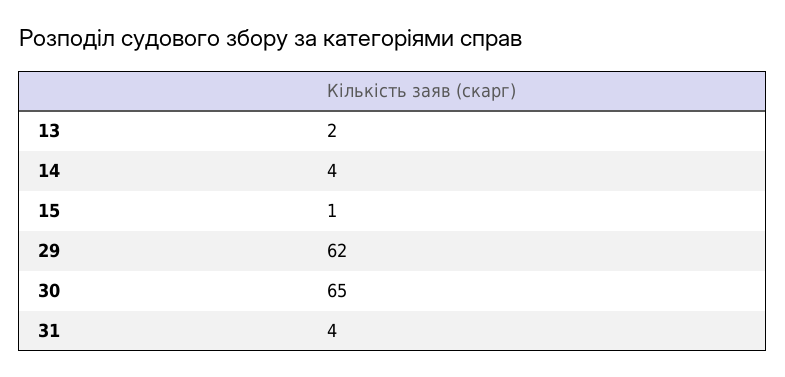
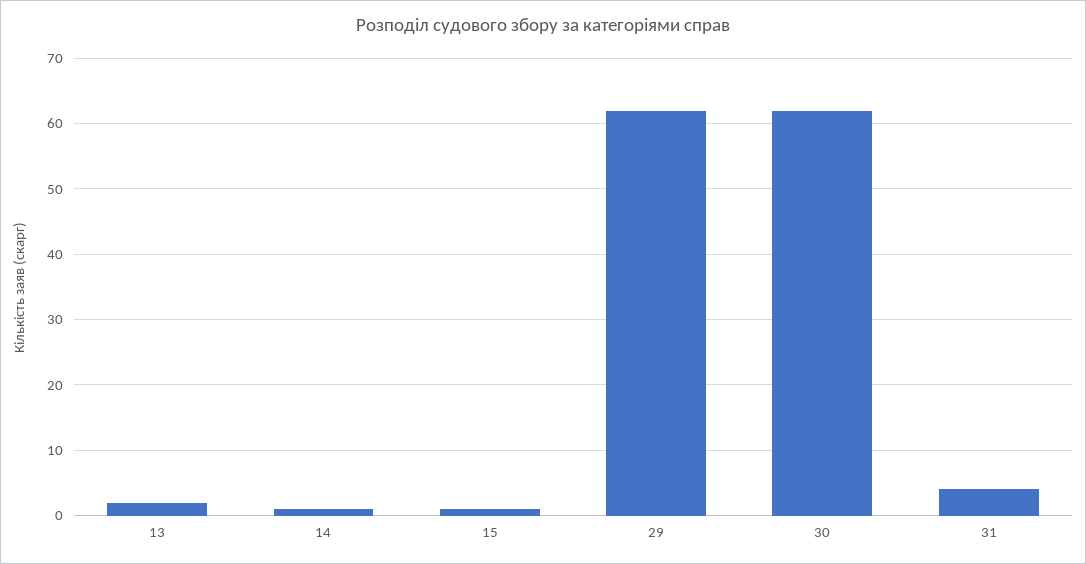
14: 4 -> 1
30: 65 -> 62

